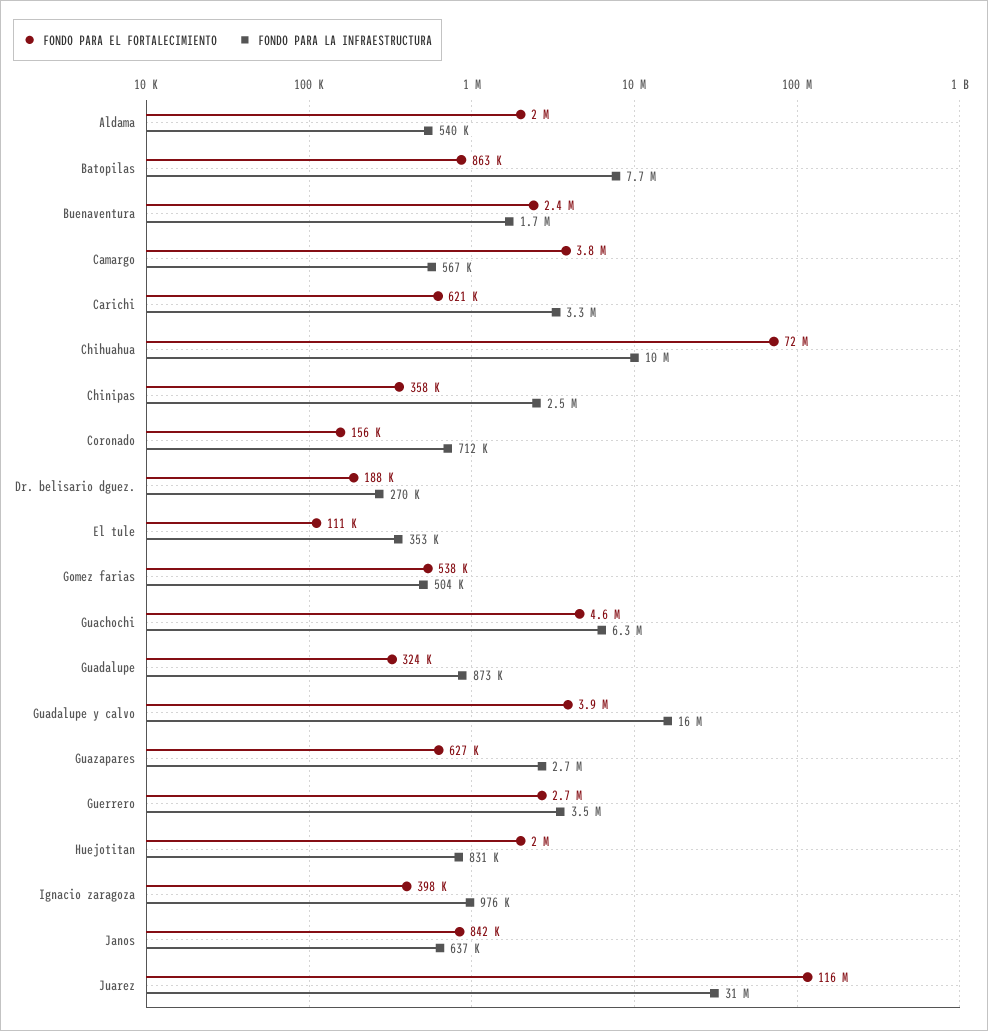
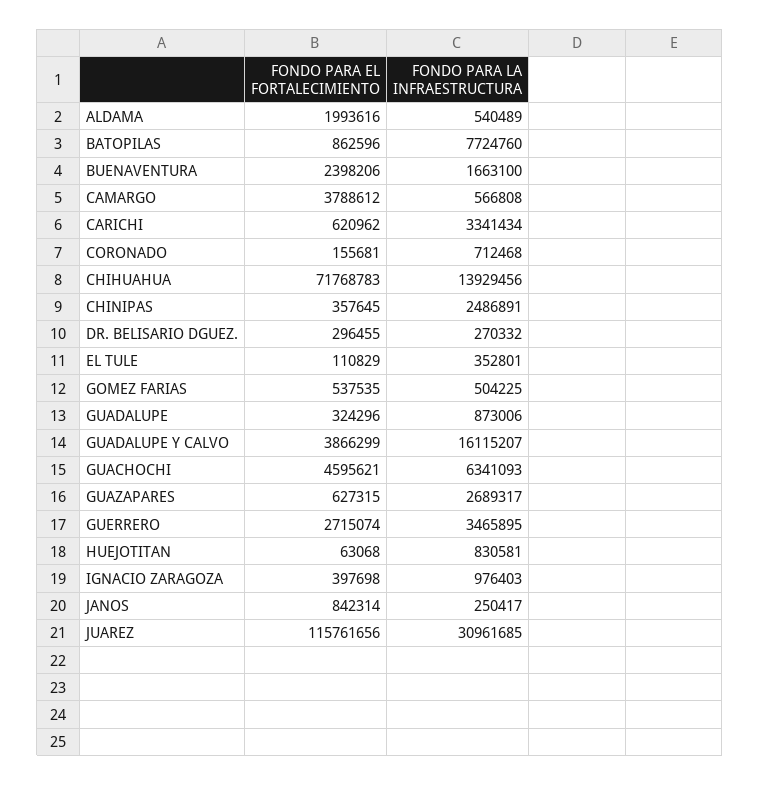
FONDO PARA LA INFRAESTRUCTURA, Chihuahua: 10000000 -> 13929456
FONDO PARA EL FORTALECIMIENTO, Dr. belisario dguez.: 188000 -> 296455
FONDO PARA EL FORTALECIMIENTO, Huejotitan: 2000000 -> 63068
FONDO PARA LA INFRAESTRUCTURA, Janos: 637000 -> 250417

